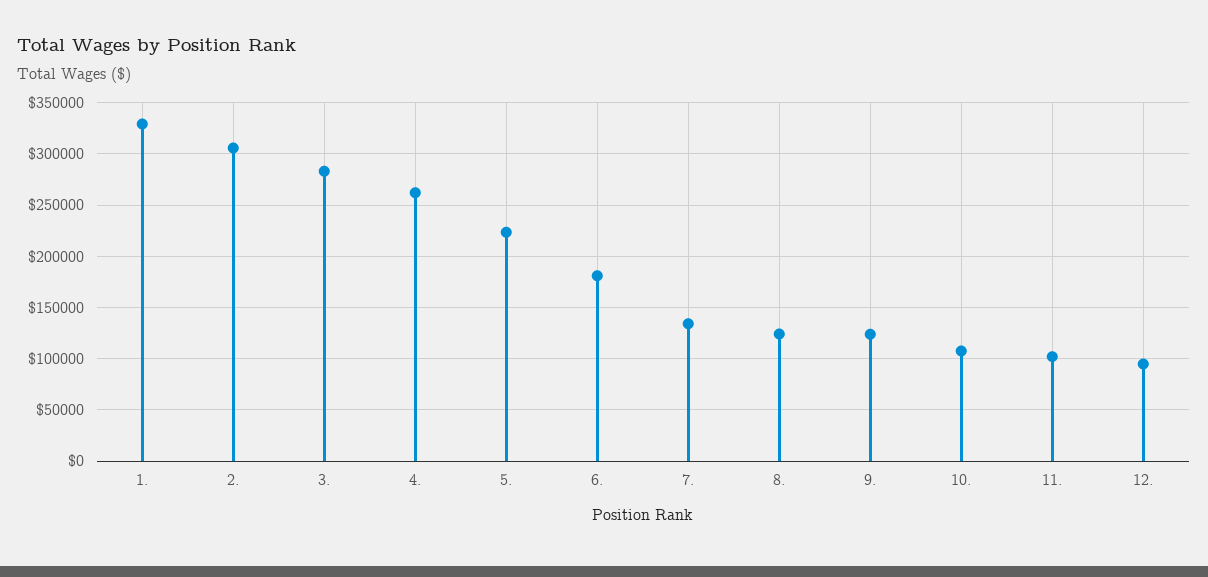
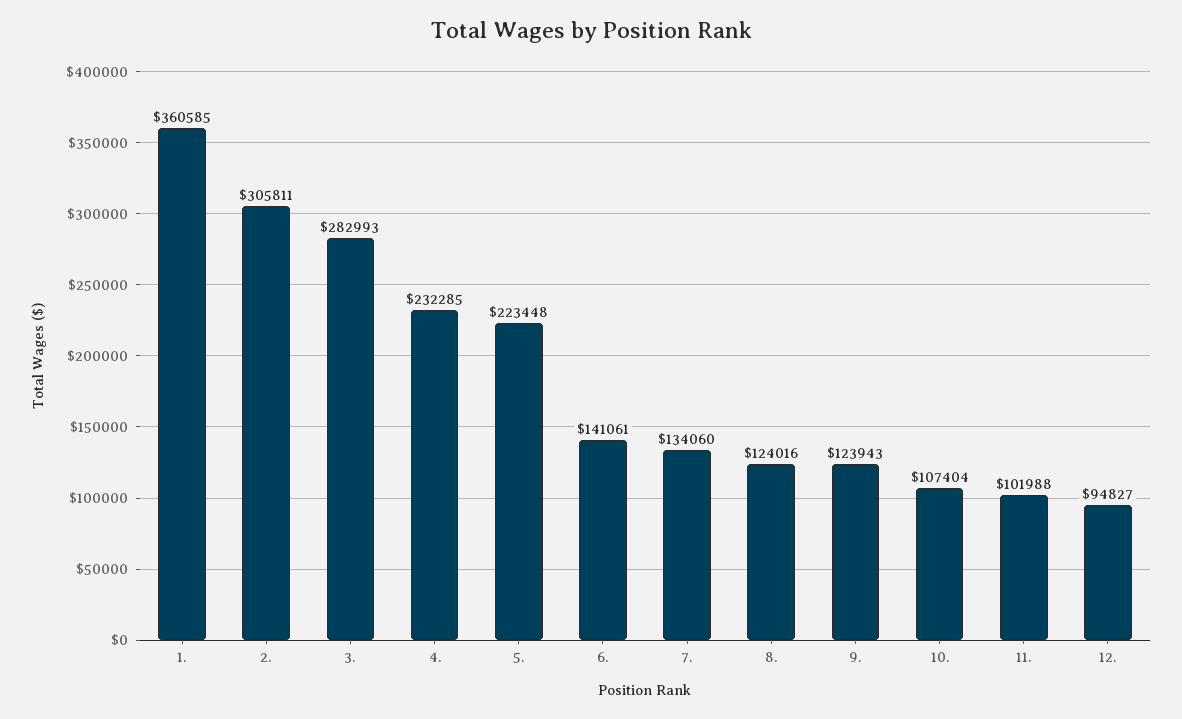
1.: 330000 -> 360585
4.: 260000 -> 232285
6.: 180000 -> 141061

